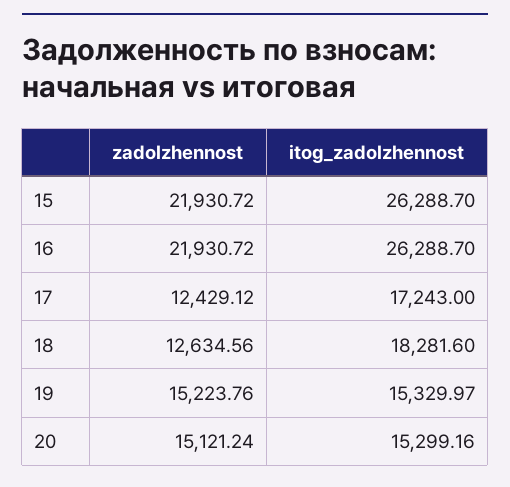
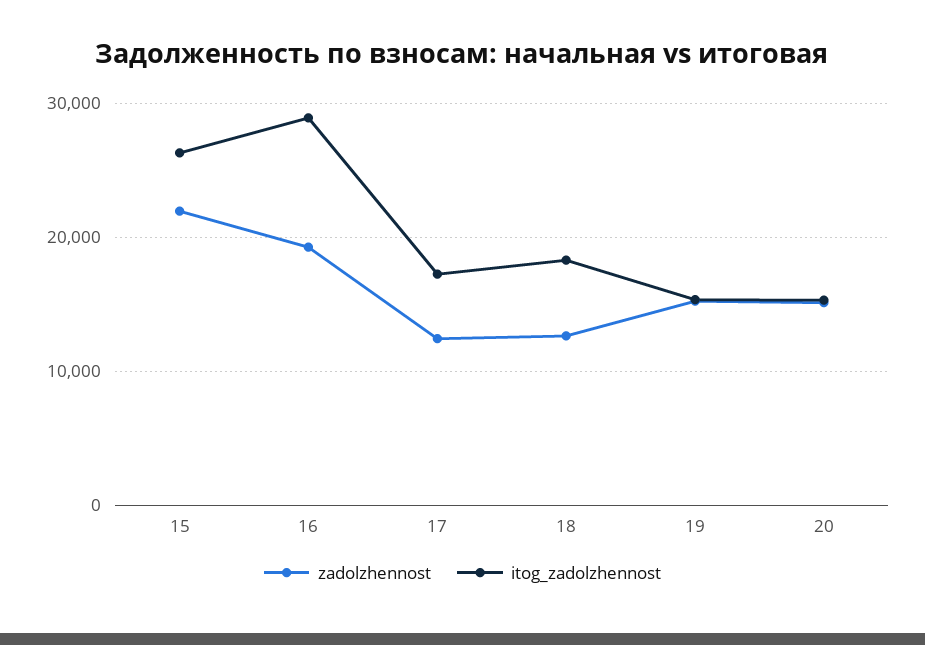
zadolzhennost, 16: 21930.72 -> 19000
itog_zadolzhennost, 16: 26288.7 -> 29000

